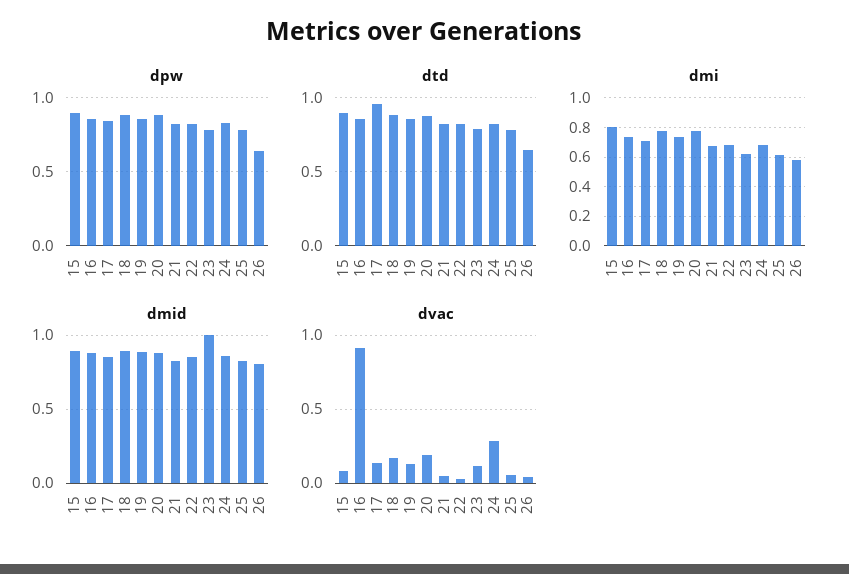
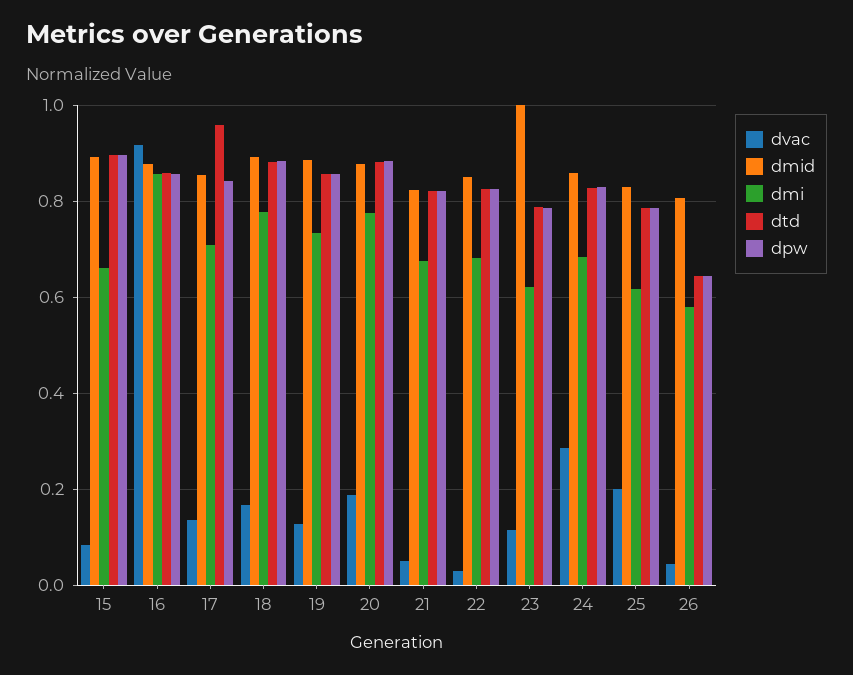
dmi, 15: 0.8 -> 0.66
dmi, 16: 0.75 -> 0.86
dvac, 25: 0.05 -> 0.2

